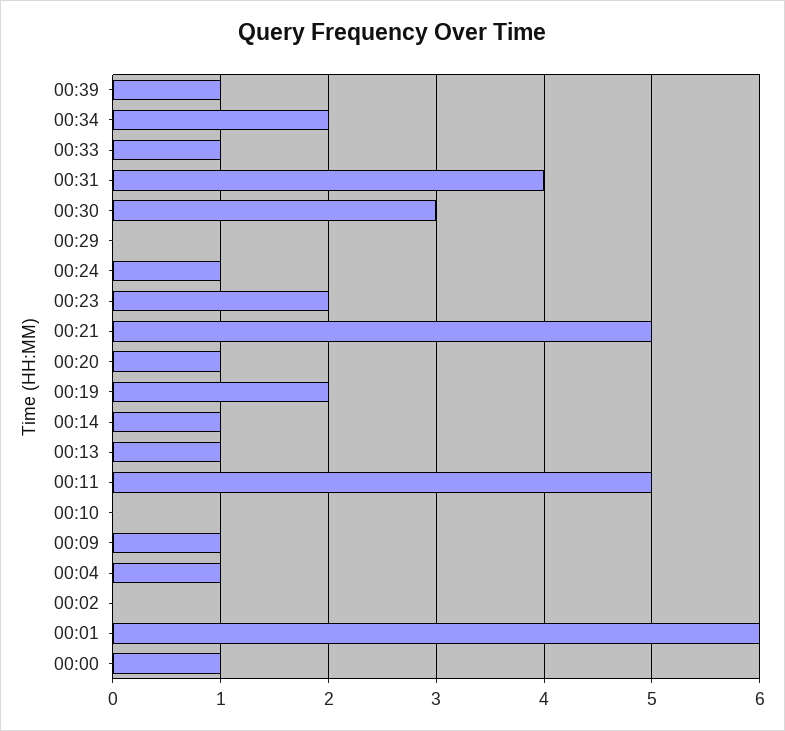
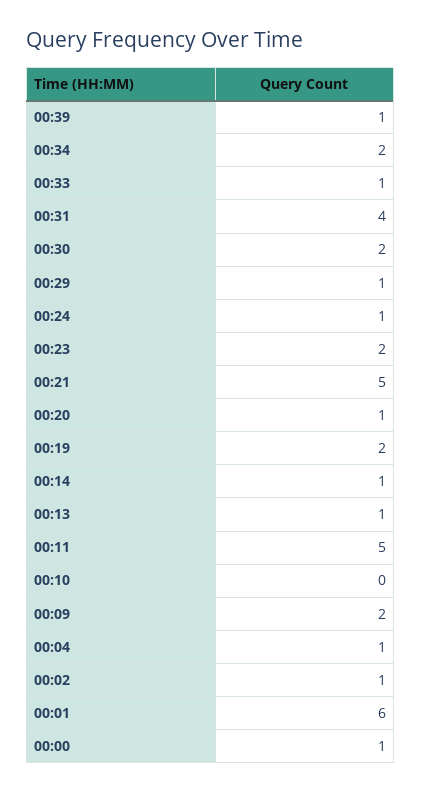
00:30: 3 -> 2
00:29: 0 -> 1
00:09: 1 -> 2
00:02: 0 -> 1

